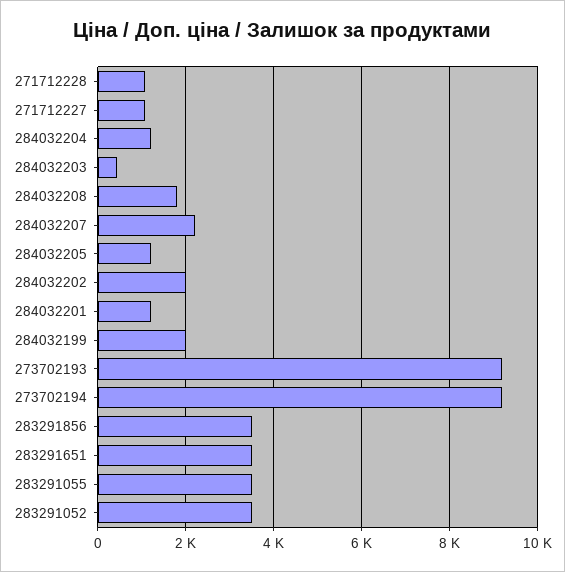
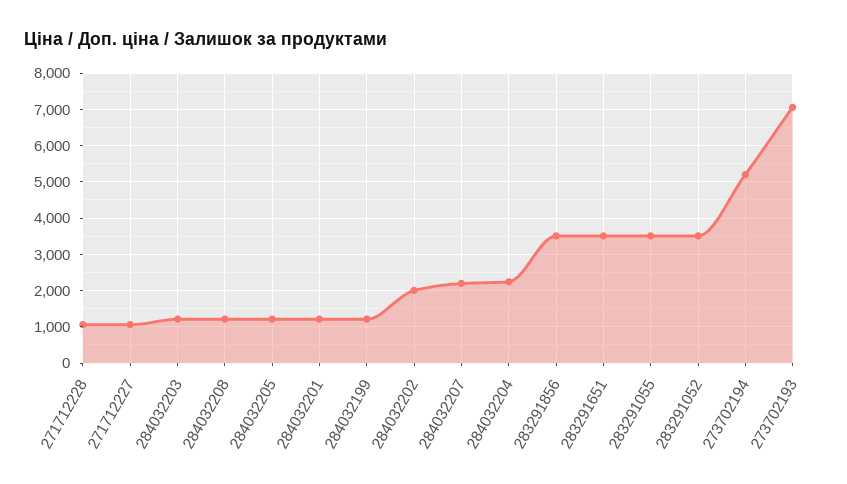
284032204: 1200 -> 2200
284032203: 400 -> 1200
284032208: 1800 -> 1200
284032199: 2000 -> 1200
273702193: 9200 -> 7000
273702194: 9200 -> 5200

